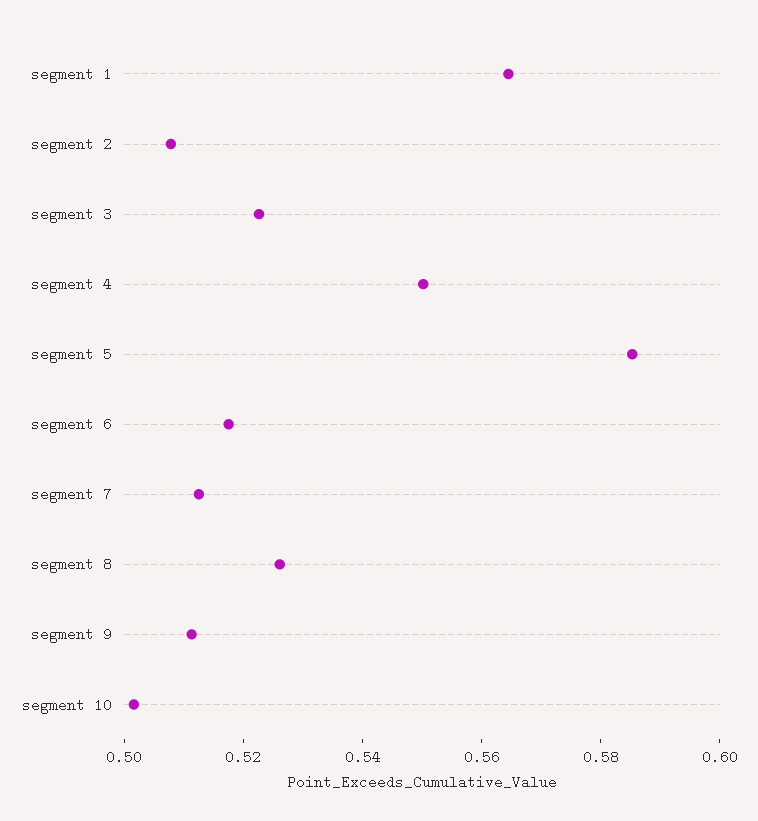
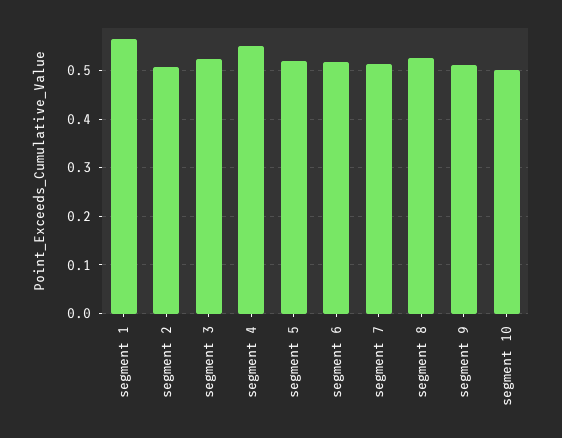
segment 5: 0.585 -> 0.52

